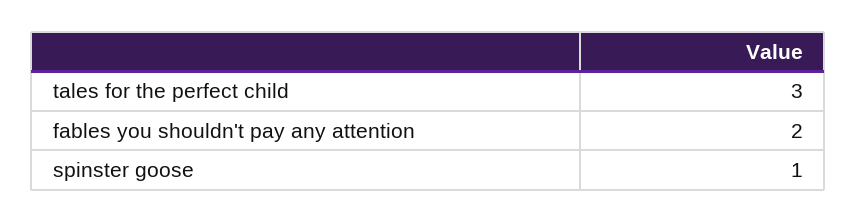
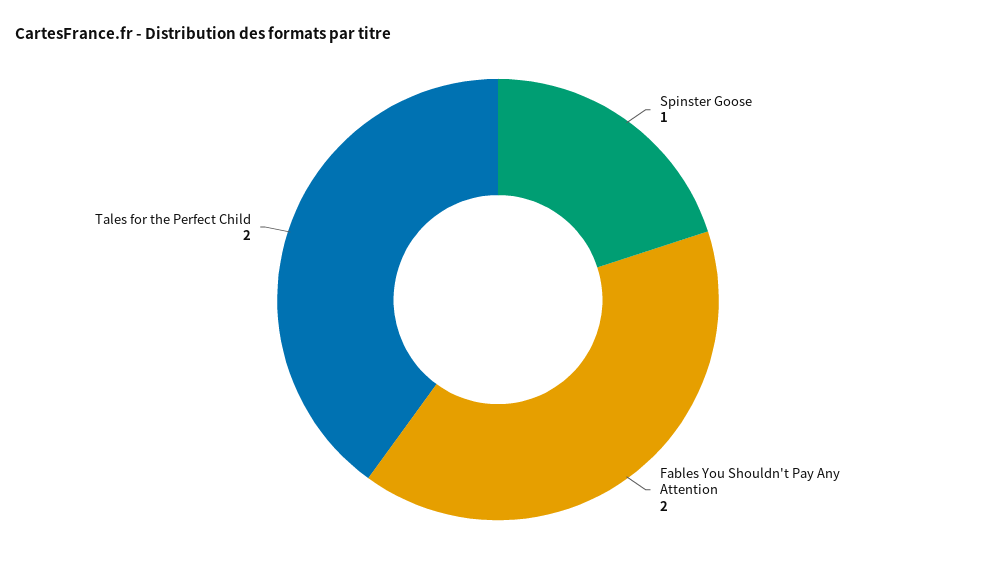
tales for the perfect child: 3 -> 2

